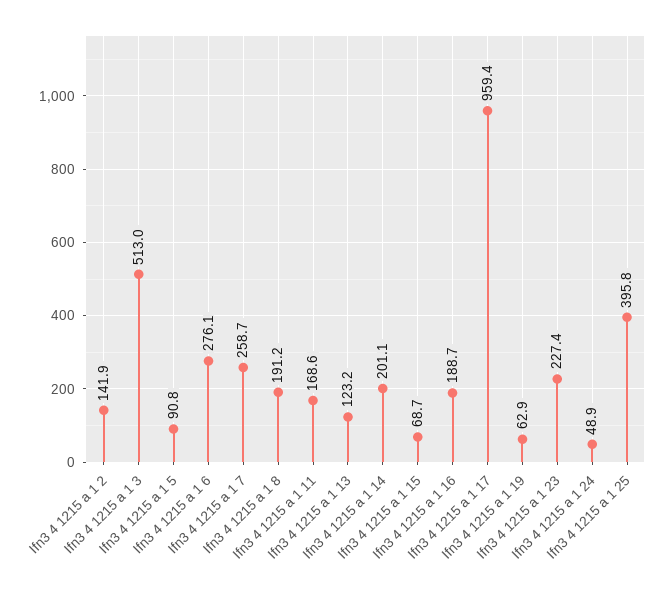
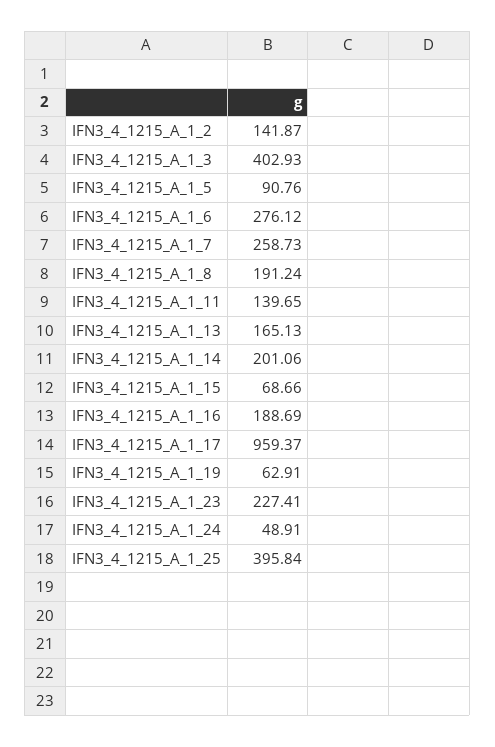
Ifn3 4 1215 a 1 3: 513 -> 402.93
Ifn3 4 1215 a 1 11: 168.6 -> 139.65
Ifn3 4 1215 a 1 13: 123.2 -> 165.13

